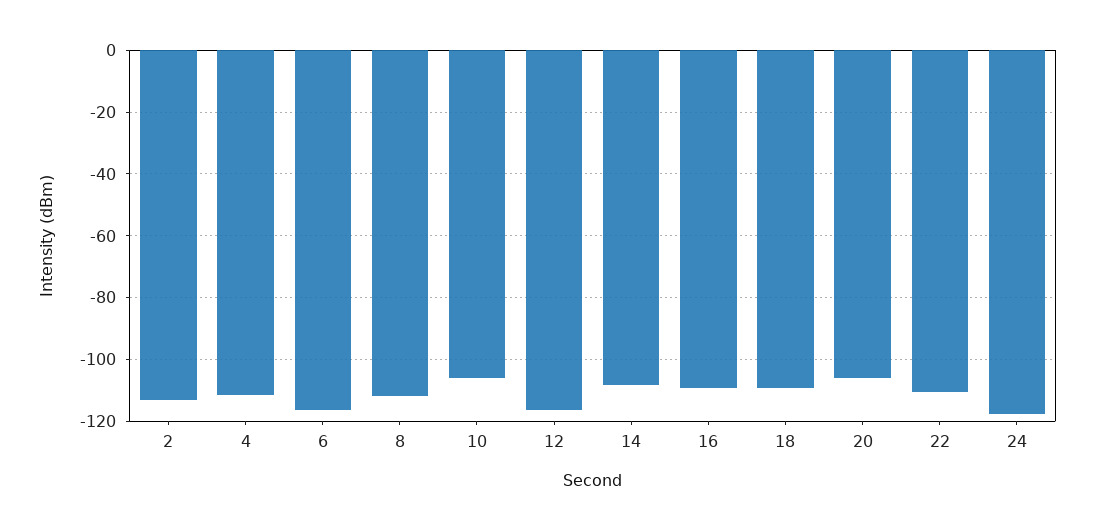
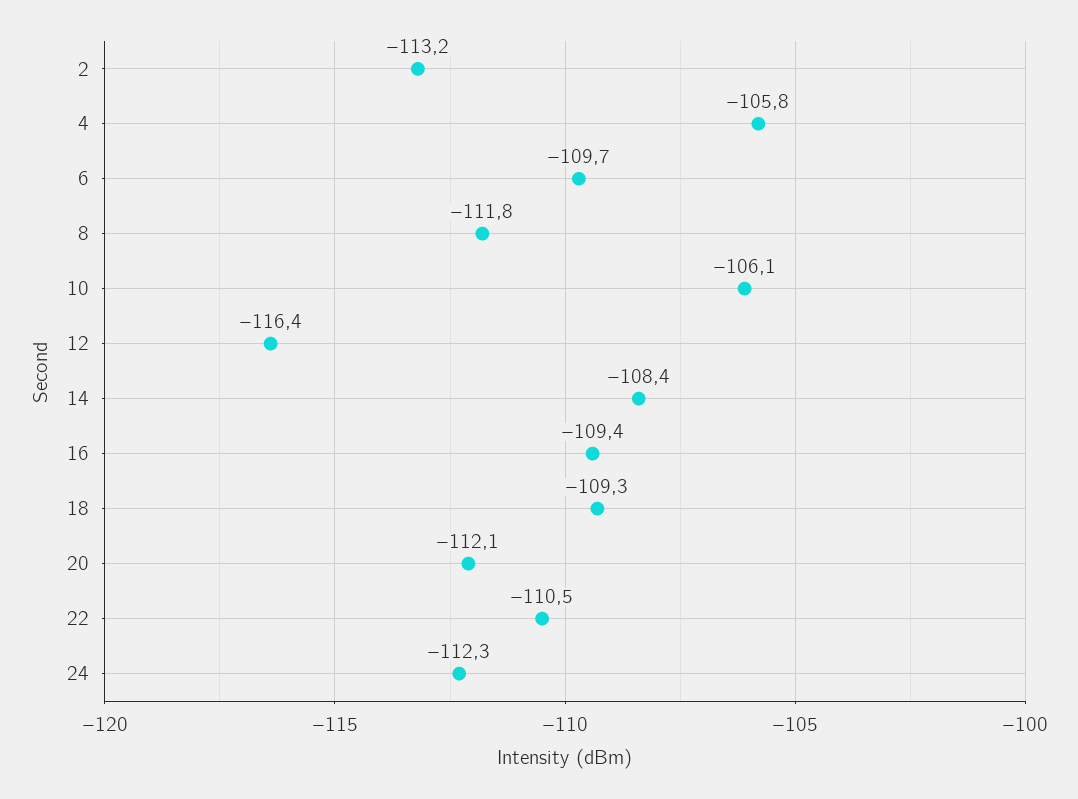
4: -112 -> -105.8
6: -116 -> -109.7
20: -106 -> -112.1
24: -118 -> -112.3

